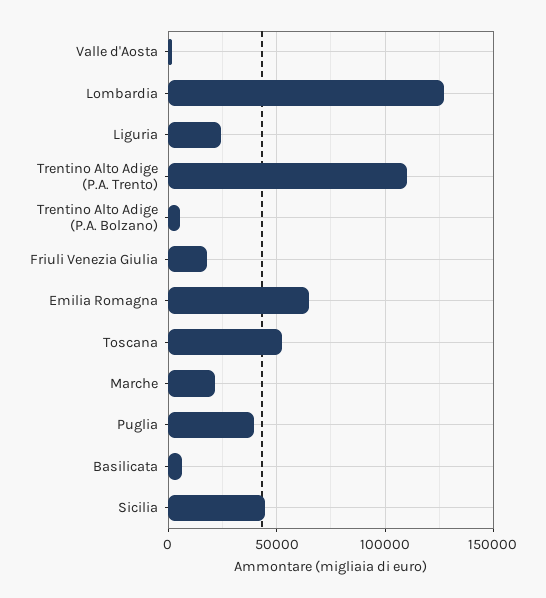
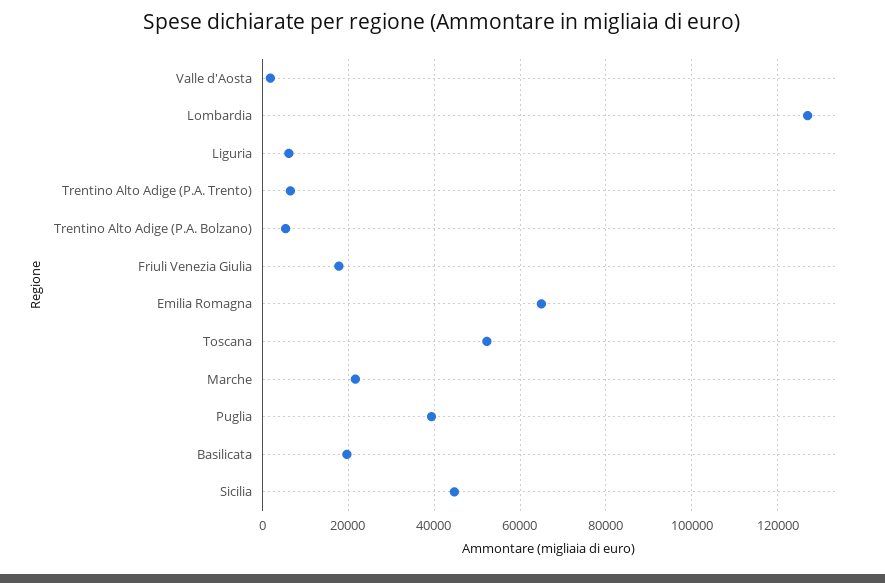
Liguria: 25000 -> 6000
Trentino Alto Adige (P.A. Trento): 110000 -> 6000
Basilicata: 5000 -> 20000

